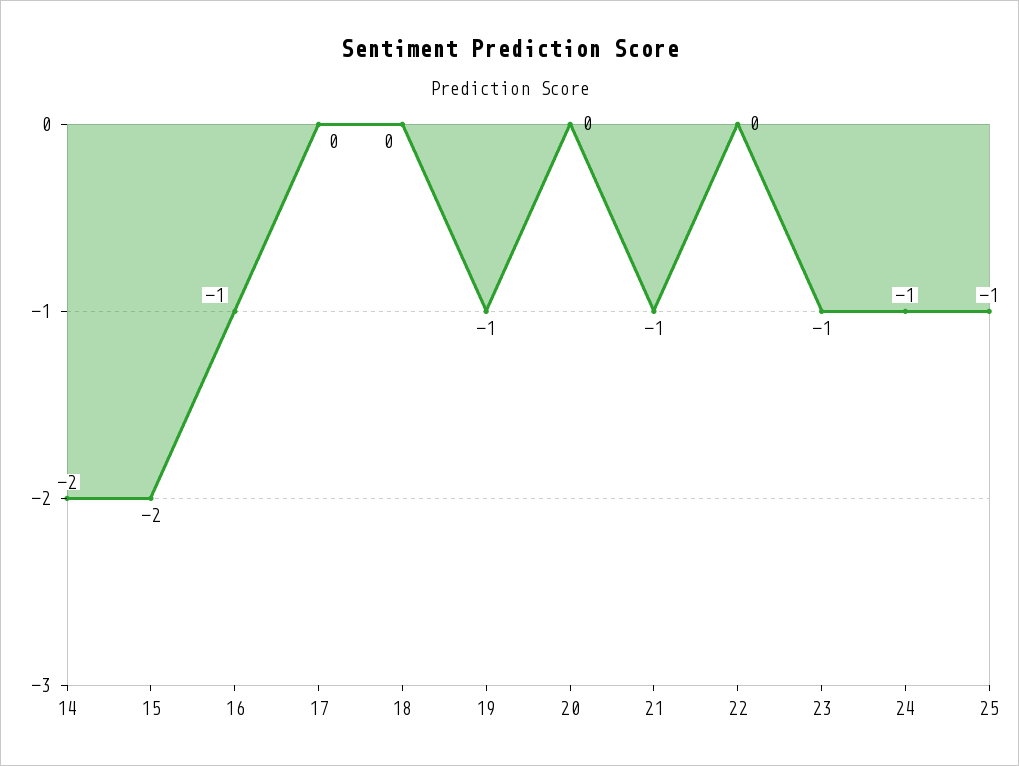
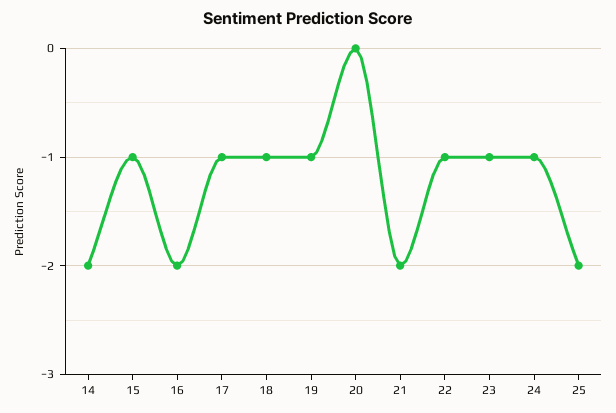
15: -2 -> -1
16: -1 -> -2
17: 0 -> -1
18: 0 -> -1
21: -1 -> -2
22: 0 -> -1
25: -1 -> -2

